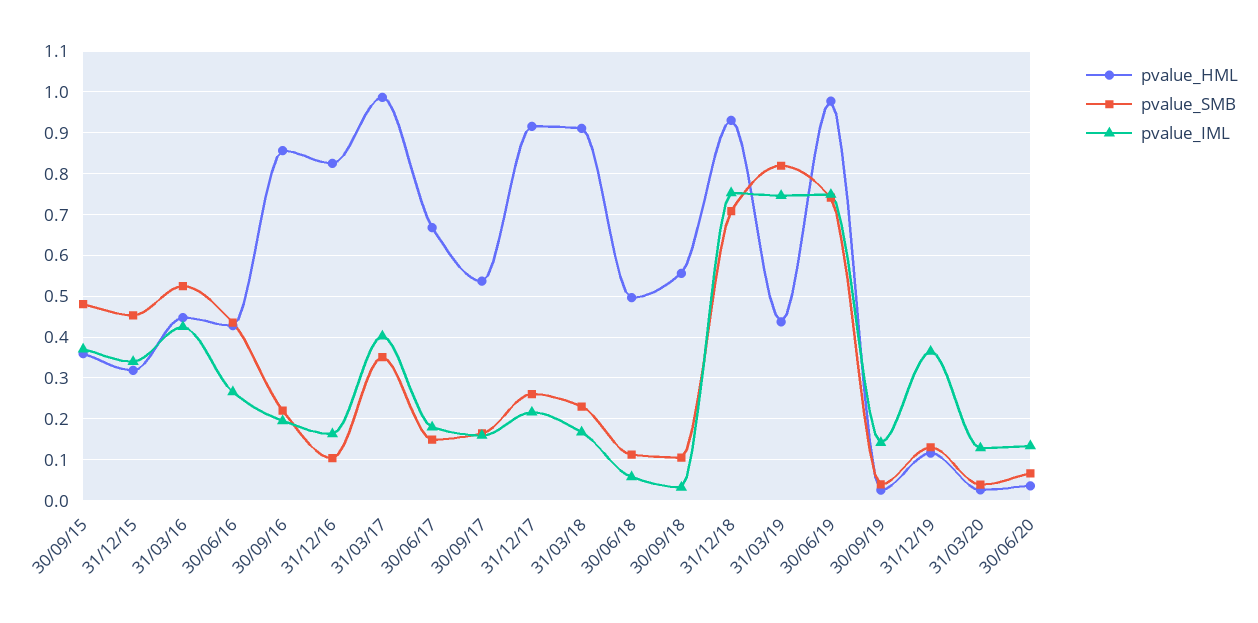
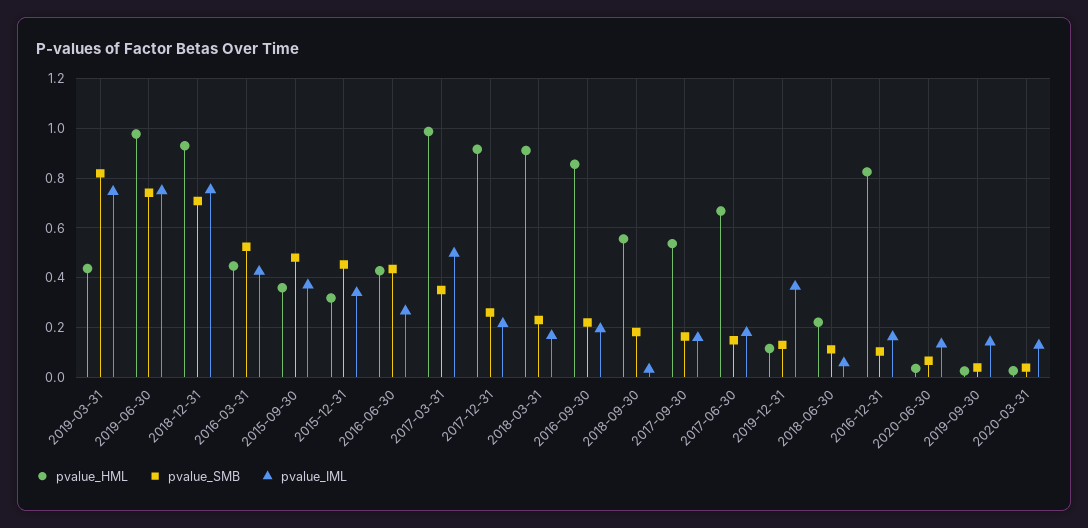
pvalue_IML, 31/03/17: 0.4 -> 0.5
pvalue_HML, 30/06/18: 0.5 -> 0.225
pvalue_SMB, 30/09/18: 0.1 -> 0.175

